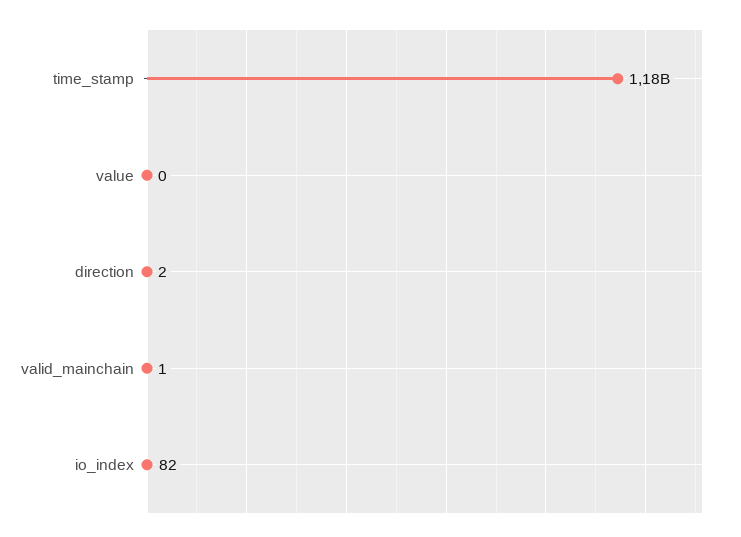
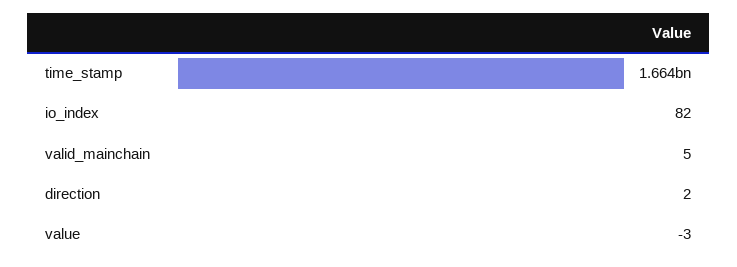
time_stamp: 1180000000 -> 1664000000
value: 0 -> -3
valid_mainchain: 1 -> 5

